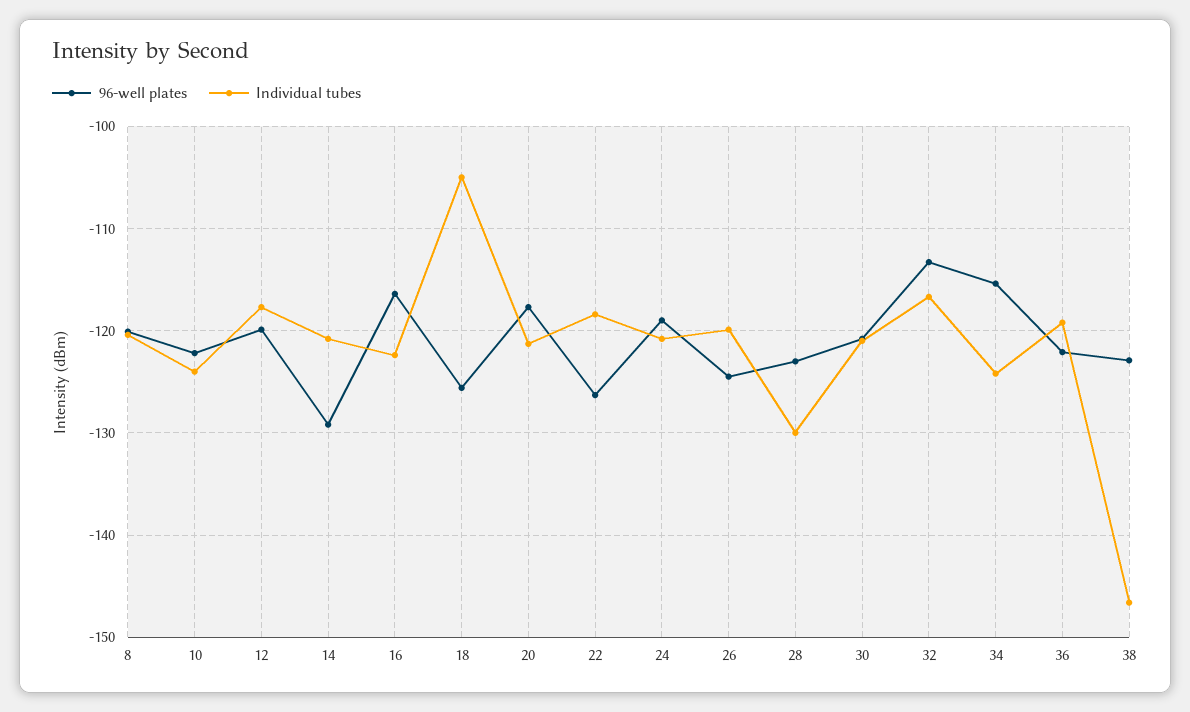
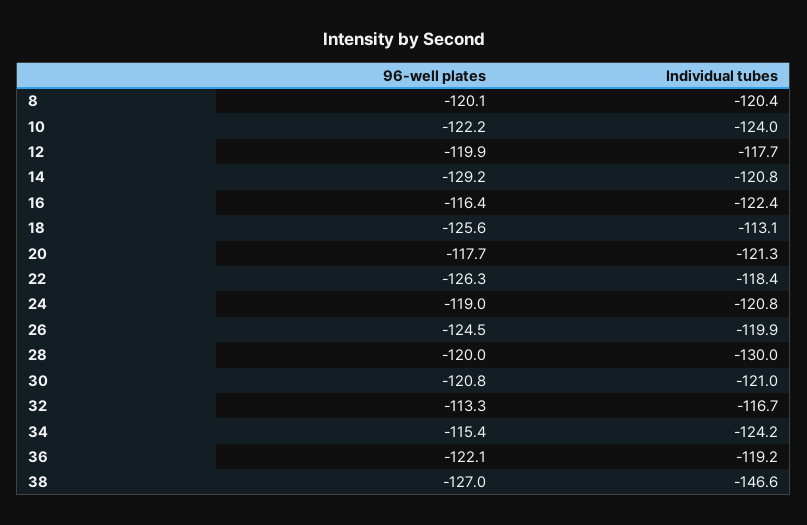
Individual tubes, 18: -105 -> -113.1
96-well plates, 28: -123 -> -120
96-well plates, 38: -123 -> -127

